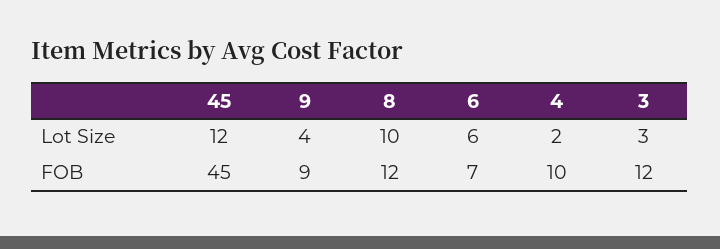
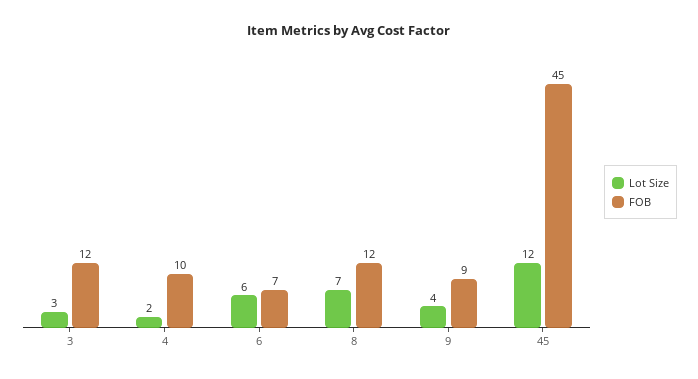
Lot Size, 8: 10 -> 7

